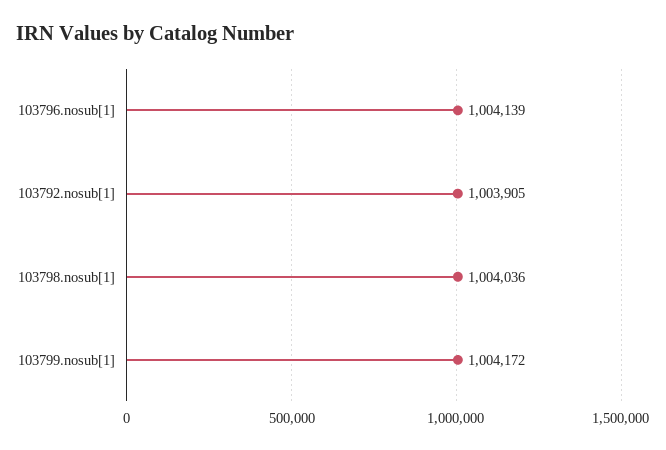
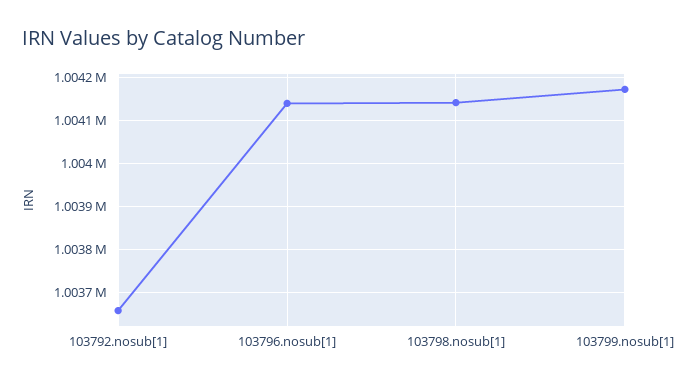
103792.nosub[1]: 1003905 -> 1003660
103798.nosub[1]: 1004036 -> 1004140

